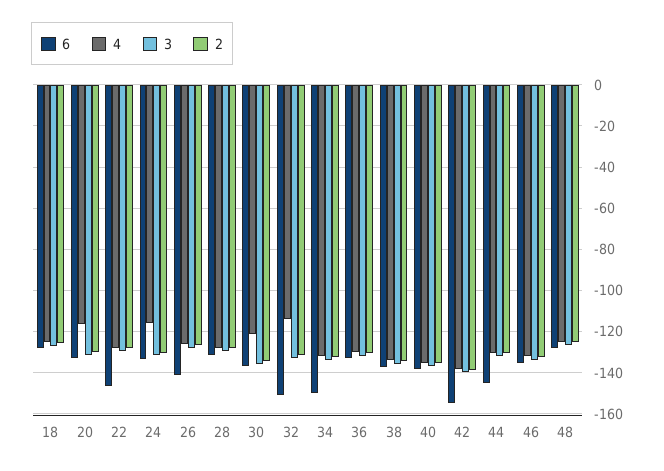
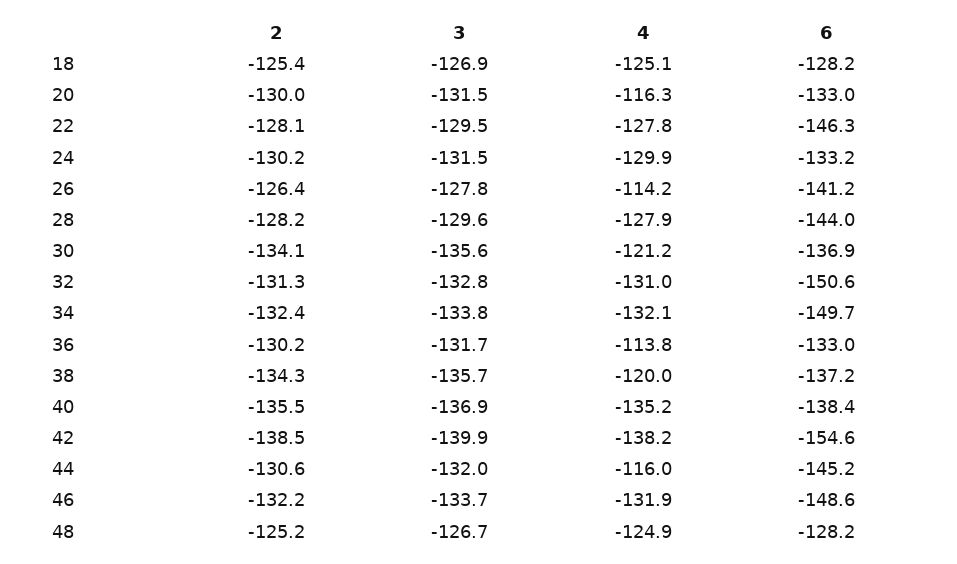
4, 24: -115 -> -129.9
4, 26: -125 -> -114.2
6, 28: -130 -> -144
4, 32: -115 -> -131
4, 36: -130 -> -113.8
4, 38: -135 -> -120
4, 44: -130 -> -116
6, 46: -135 -> -148.6

